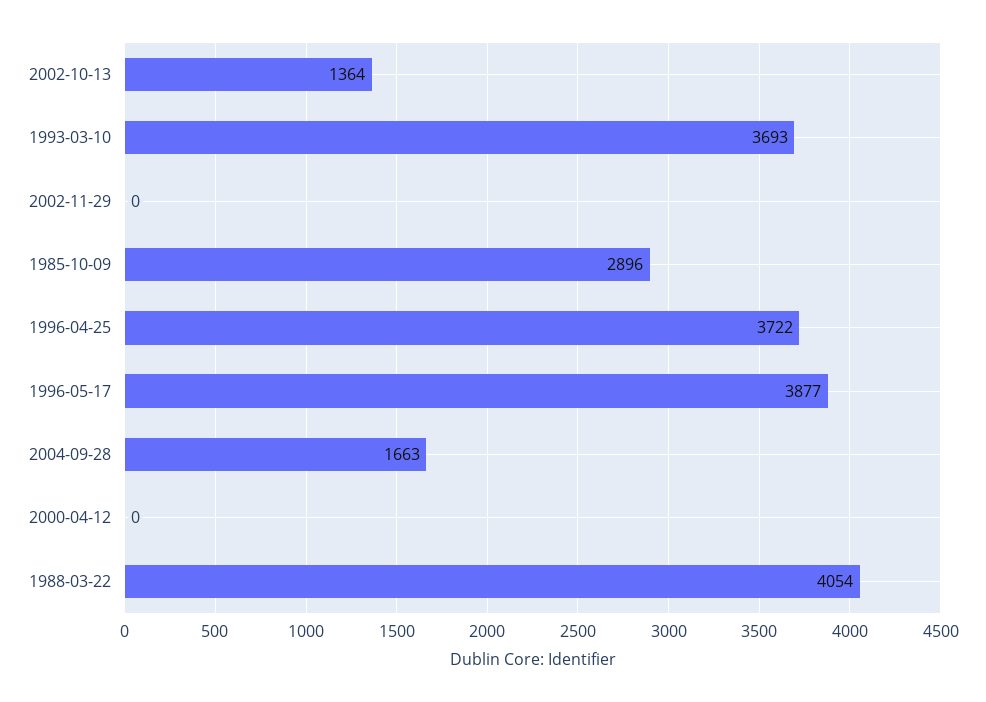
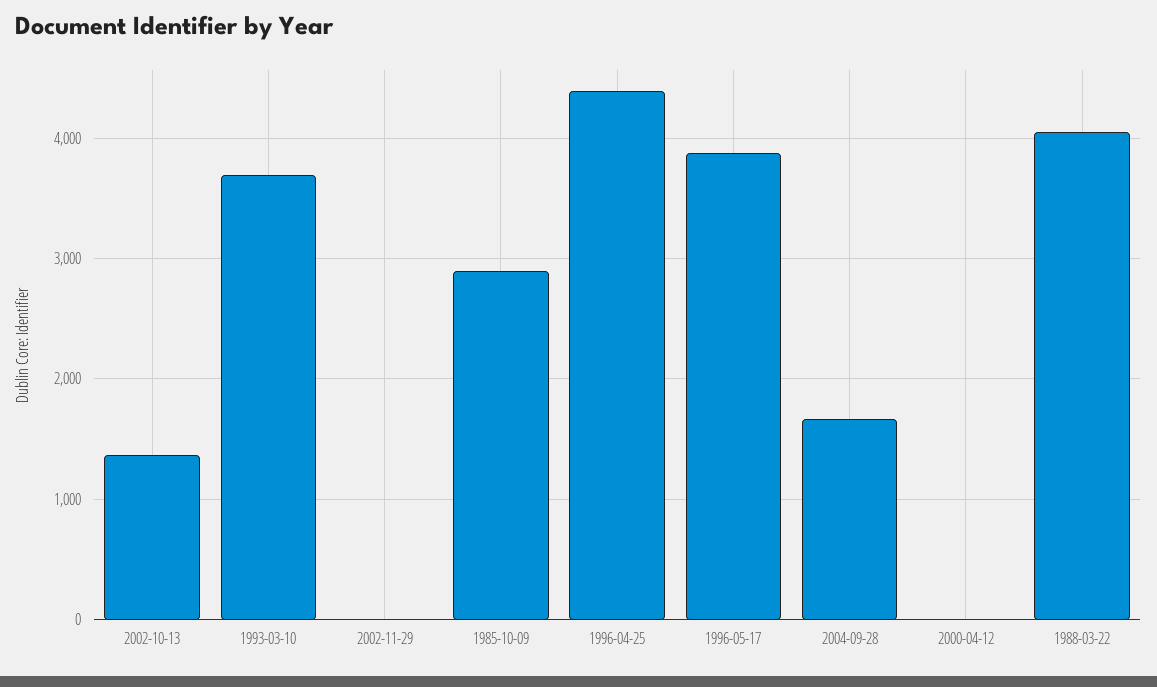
1996-04-25: 3722 -> 4400

